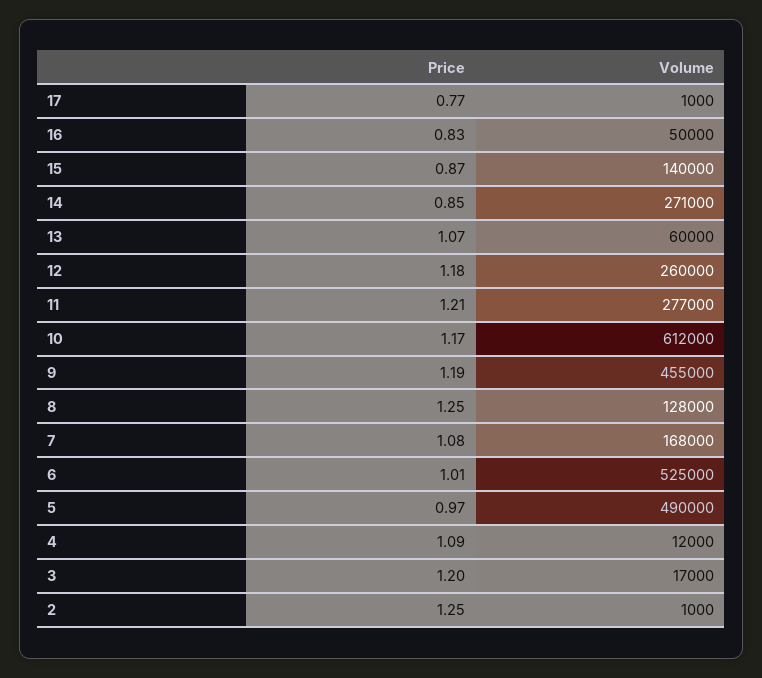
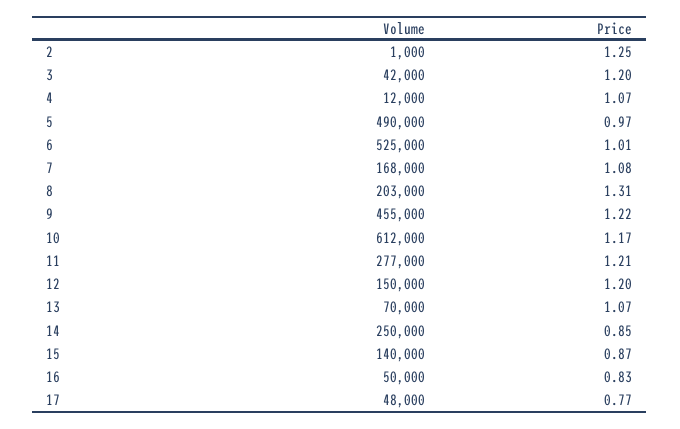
Volume, 17: 1000 -> 48000
Volume, 14: 271000 -> 250000
Volume, 13: 60000 -> 70000
Price, 12: 1.18 -> 1.2
Volume, 12: 260000 -> 150000
Price, 9: 1.19 -> 1.22
Price, 8: 1.25 -> 1.31
Volume, 8: 128000 -> 203000
Price, 4: 1.09 -> 1.07
Volume, 3: 17000 -> 42000

